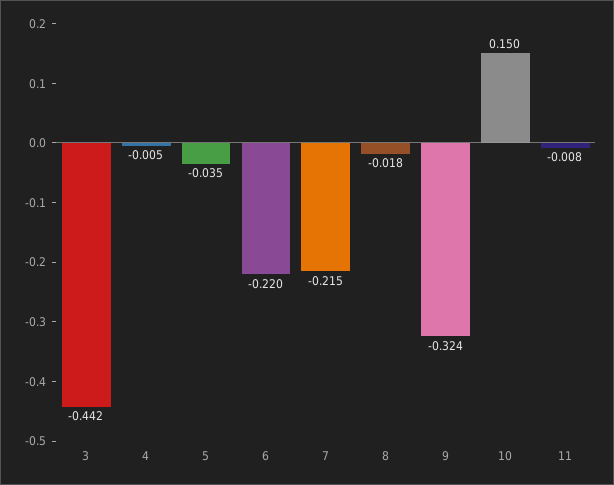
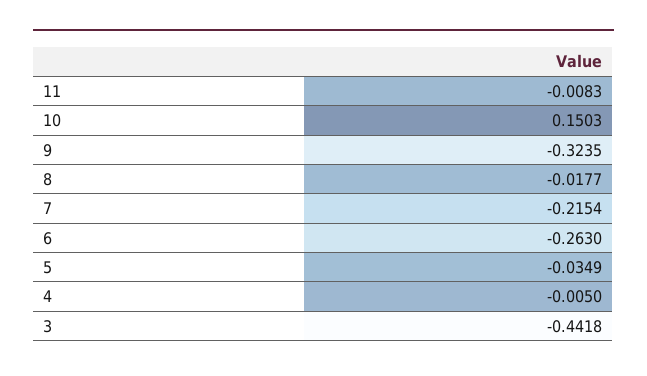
6: -0.22 -> -0.263

